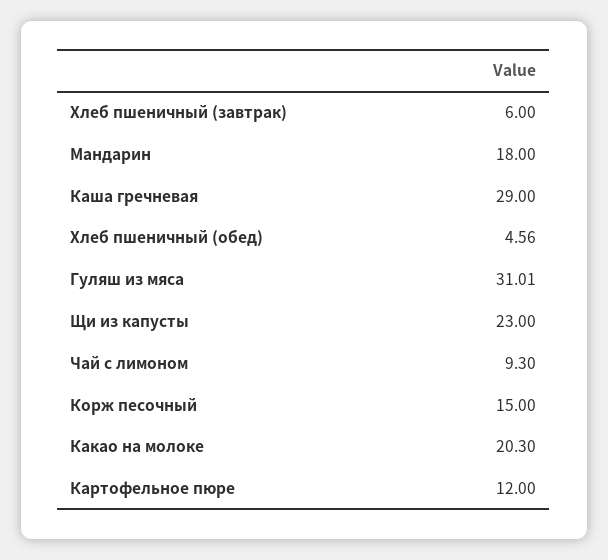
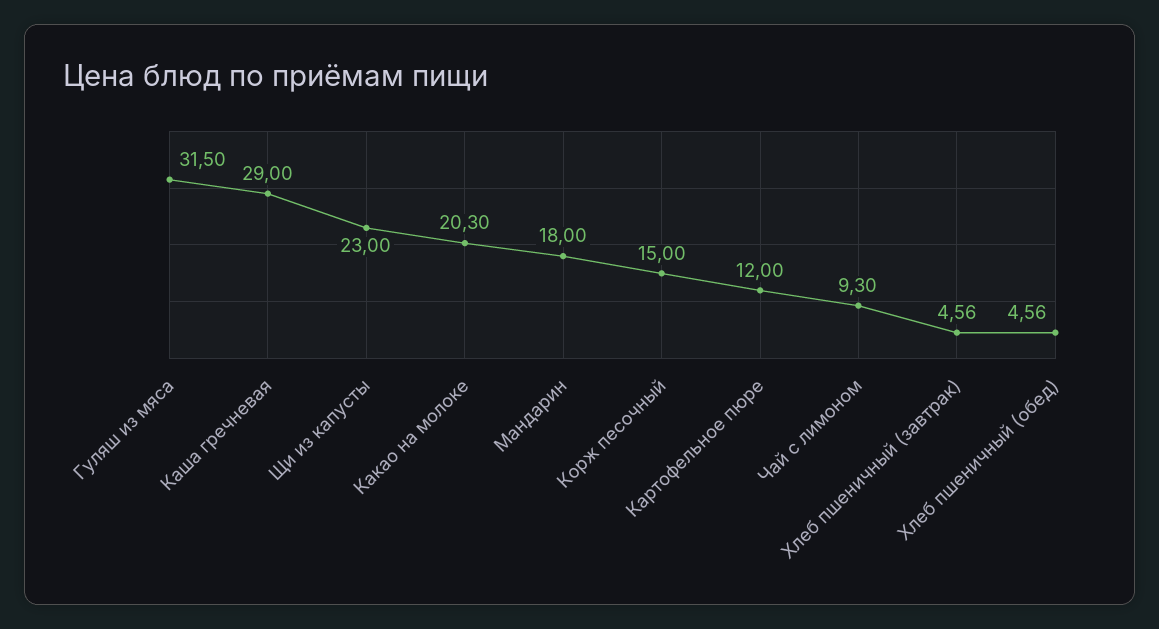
Хлеб пшеничный (завтрак): 6 -> 4.56
Гуляш из мяса: 31.01 -> 31.5

